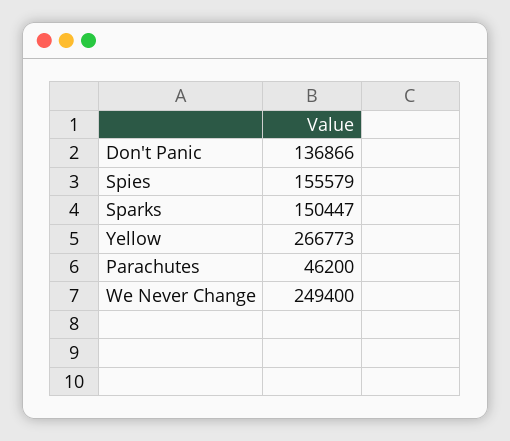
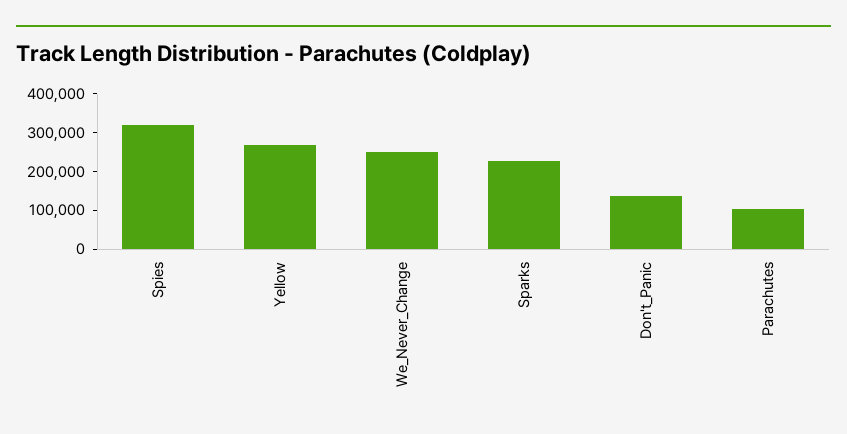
Spies: 155579 -> 325000
Sparks: 150447 -> 225000
Parachutes: 46200 -> 100000

